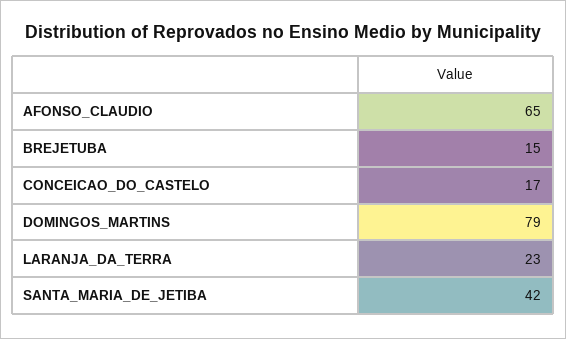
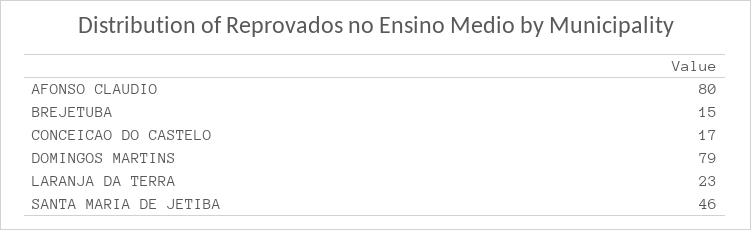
AFONSO_CLAUDIO: 65 -> 80
SANTA_MARIA_DE_JETIBA: 42 -> 46

